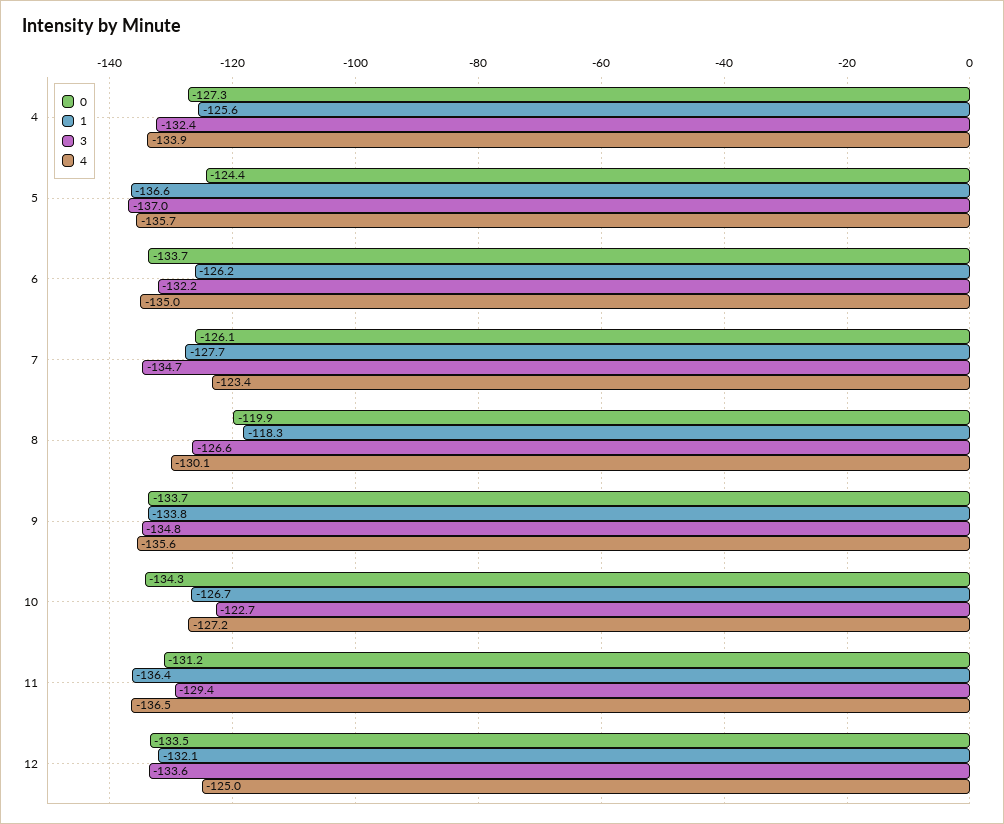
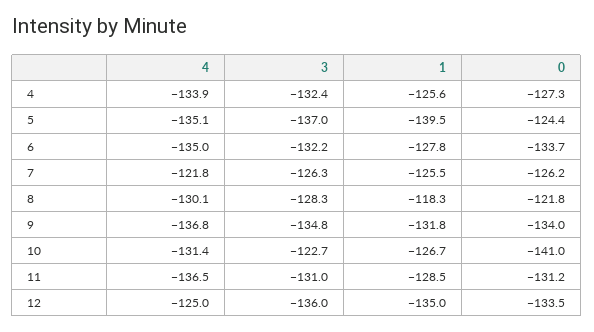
1, 5: -136.6 -> -139.5
4, 5: -135.7 -> -135.1
1, 6: -126.2 -> -127.8
0, 7: -126.1 -> -126.2
1, 7: -127.7 -> -125.5
3, 7: -134.7 -> -126.3
4, 7: -123.4 -> -121.8
0, 8: -119.9 -> -121.8
3, 8: -126.6 -> -128.3
0, 9: -133.7 -> -134
1, 9: -133.8 -> -131.8
4, 9: -135.6 -> -136.8
0, 10: -134.3 -> -141
4, 10: -127.2 -> -131.4
1, 11: -136.4 -> -128.5
3, 11: -129.4 -> -131
1, 12: -132.1 -> -135
3, 12: -133.6 -> -136

